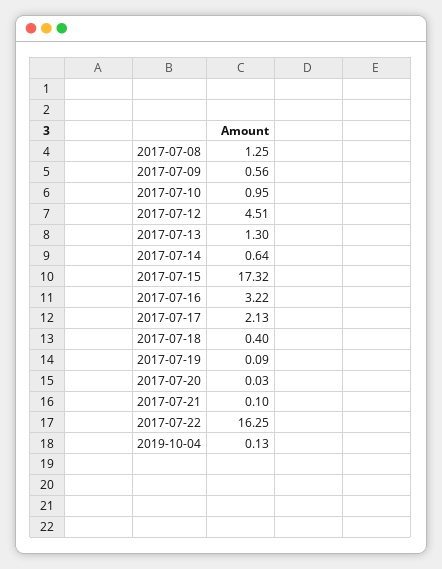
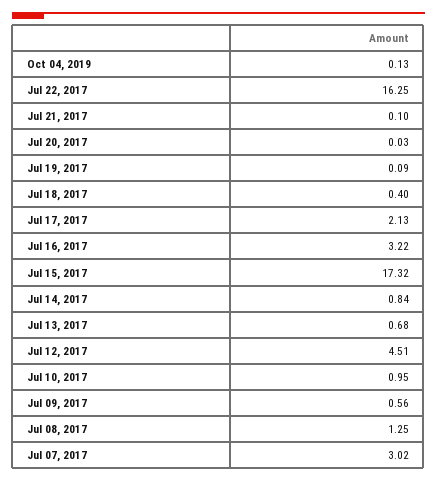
2017-07-13: 1.3 -> 0.68
2017-07-14: 0.64 -> 0.84
Jul 07, 2017: none -> 3.02

